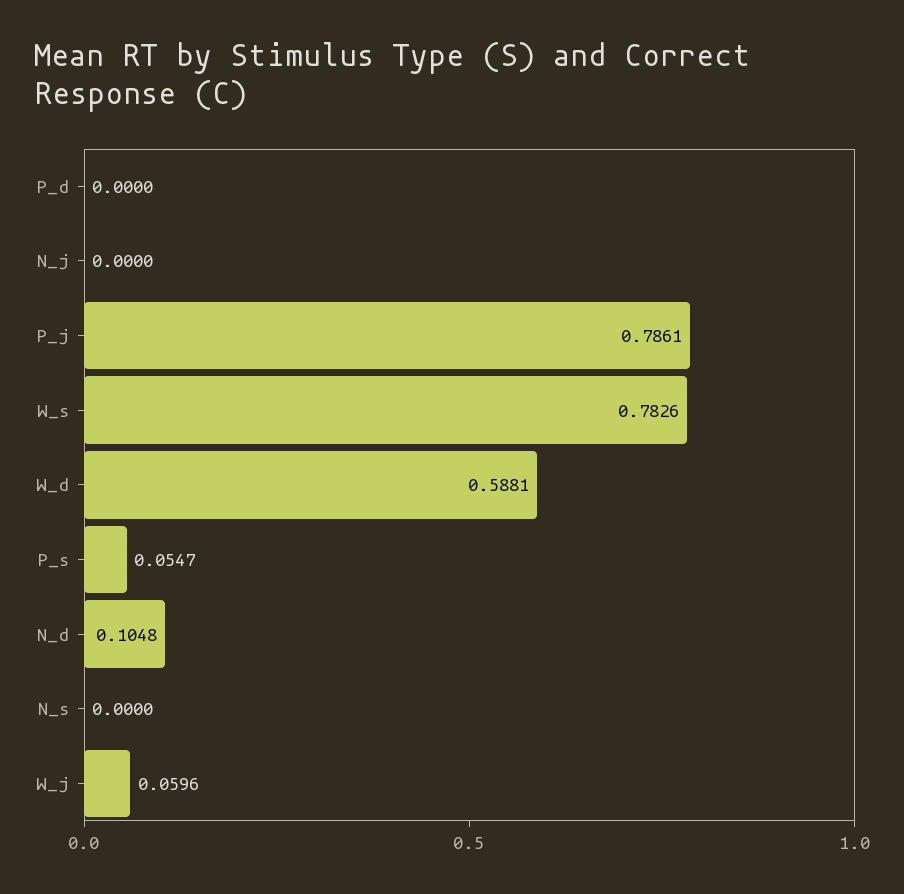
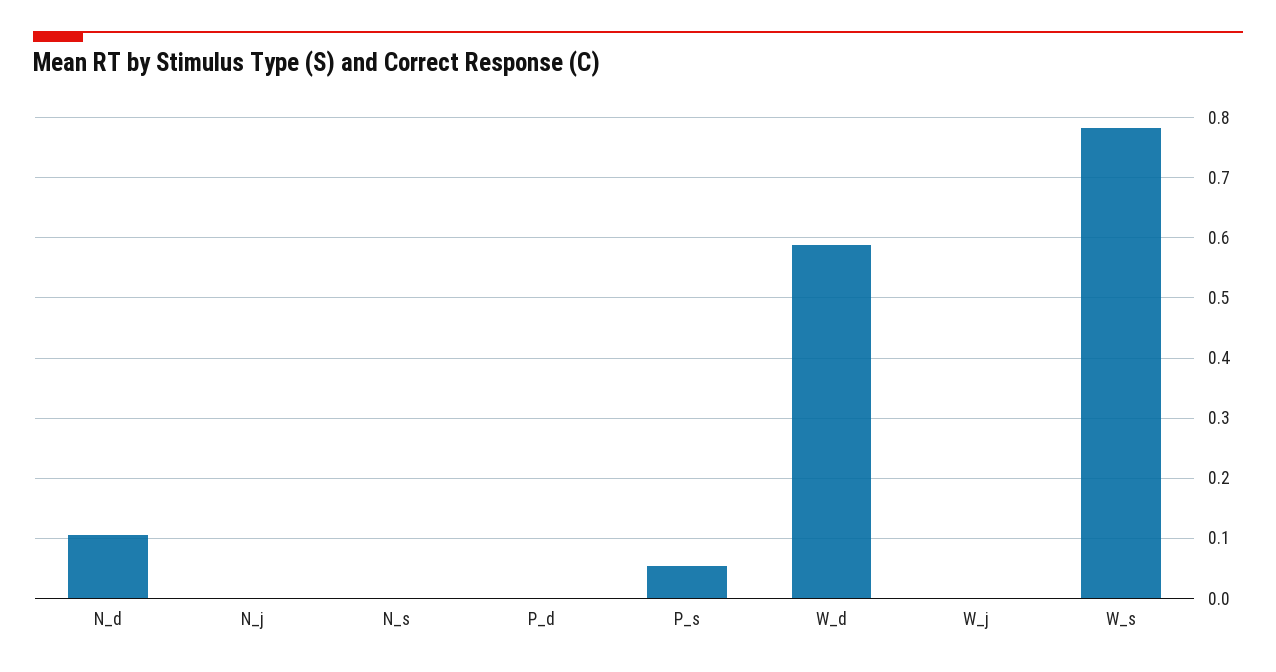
P_j: 0.7861 -> none
W_j: 0.0596 -> 0

